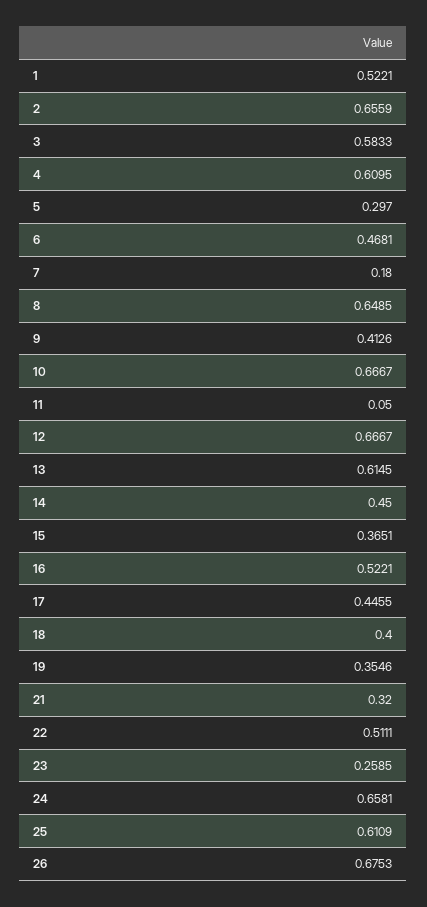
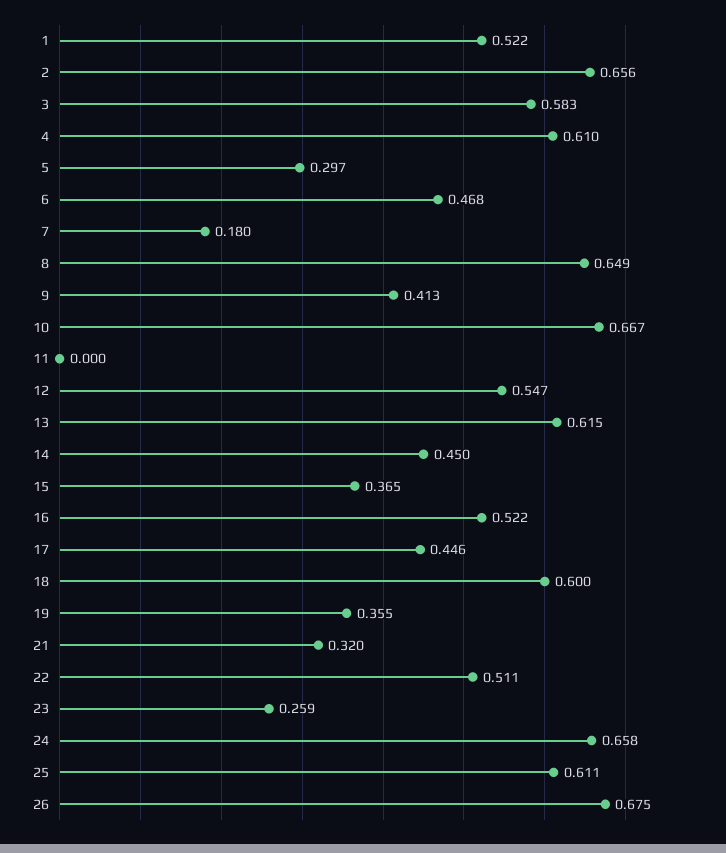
11: 0.05 -> 0
12: 0.6667 -> 0.547
18: 0.4 -> 0.6

